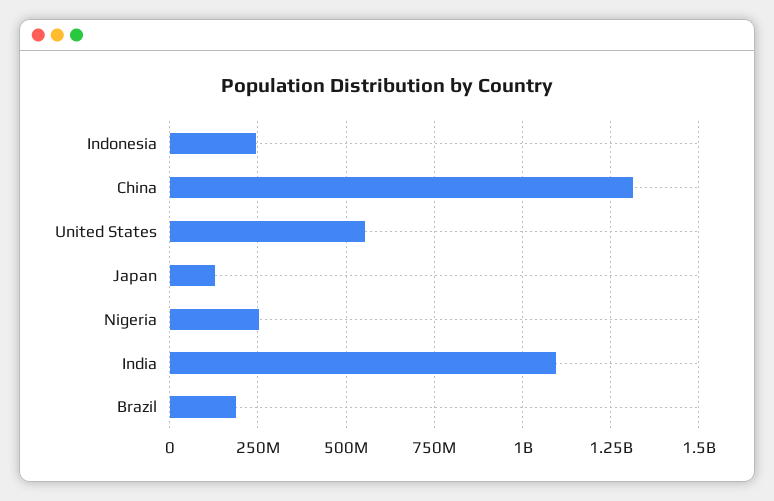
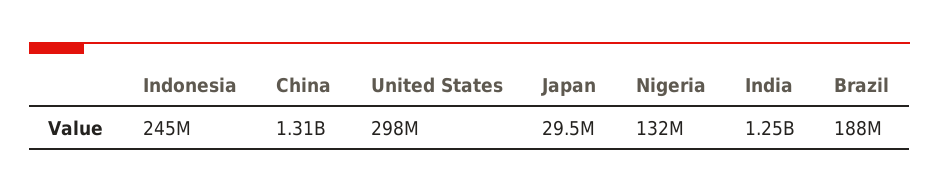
United States: 550000000 -> 298000000
Japan: 125000000 -> 29500000
Nigeria: 250000000 -> 132000000
India: 1100000000 -> 1250000000

